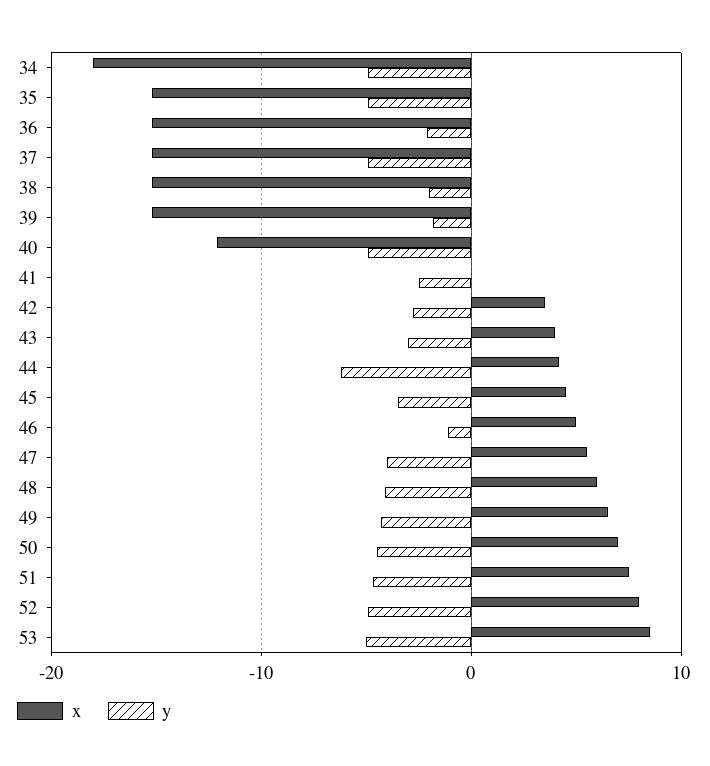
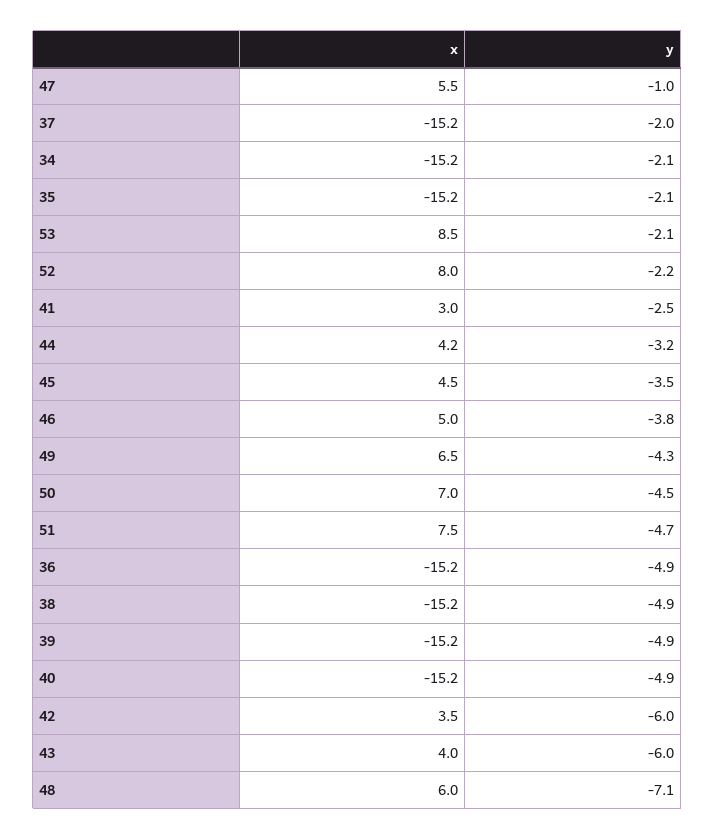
x, 34: -18 -> -15.2
y, 34: -5 -> -2.1
y, 35: -5 -> -2.1
y, 36: -2 -> -4.9
y, 37: -5 -> -2
y, 38: -2 -> -4.9
y, 39: -2 -> -4.9
x, 40: -12 -> -15.2
x, 41: 0 -> 3
y, 42: -3 -> -6
y, 43: -3 -> -6
y, 44: -6 -> -3.2
y, 46: -1 -> -3.8
y, 47: -4 -> -1
y, 48: -4 -> -7.1
y, 52: -5 -> -2.2
y, 53: -5 -> -2.1

